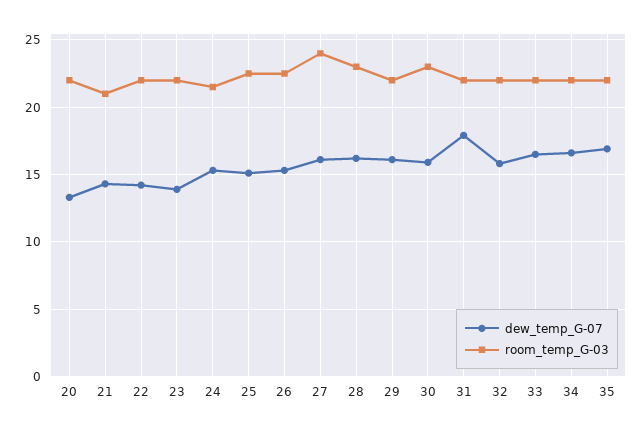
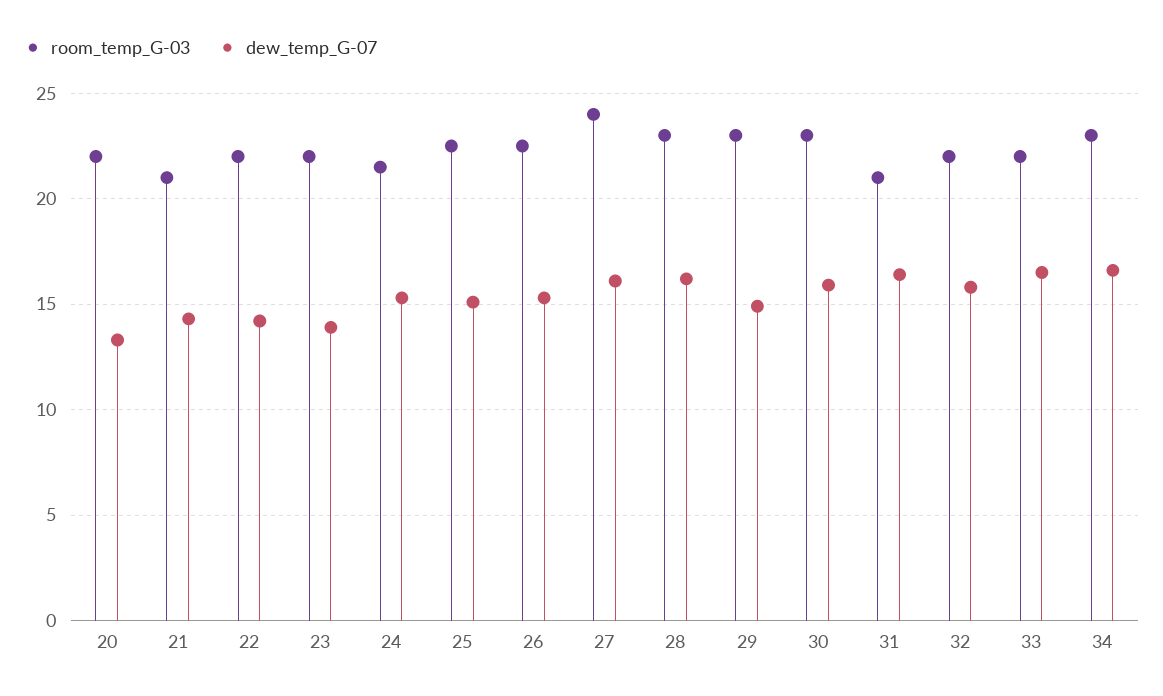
dew_temp_G-07, 29: 16 -> 15
room_temp_G-03, 29: 22 -> 23
dew_temp_G-07, 31: 18 -> 16.5
room_temp_G-03, 31: 22 -> 21
room_temp_G-03, 34: 22 -> 23
dew_temp_G-07, 35: 17 -> none
room_temp_G-03, 35: 22 -> none

